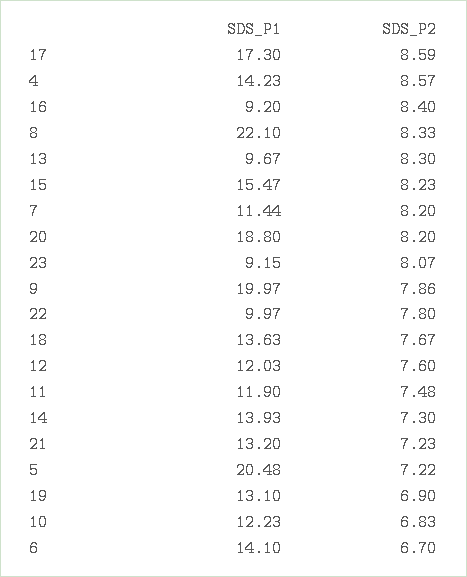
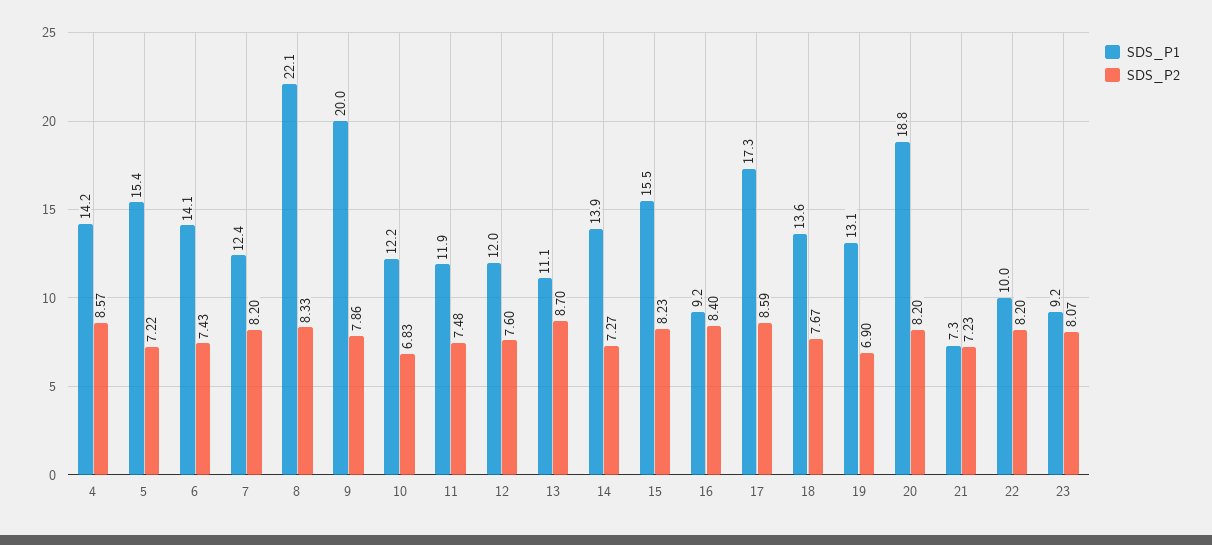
SDS_P1, 13: 9.67 -> 11.1
SDS_P2, 13: 8.3 -> 8.7
SDS_P1, 7: 11.44 -> 12.4
SDS_P2, 22: 7.8 -> 8.2
SDS_P2, 14: 7.3 -> 7.27
SDS_P1, 21: 13.2 -> 7.3
SDS_P1, 5: 20.48 -> 15.4
SDS_P2, 6: 6.7 -> 7.43

